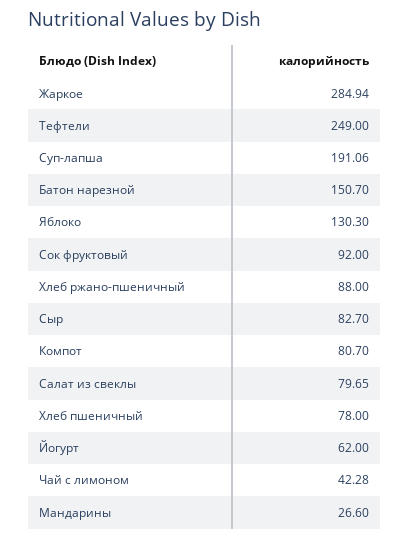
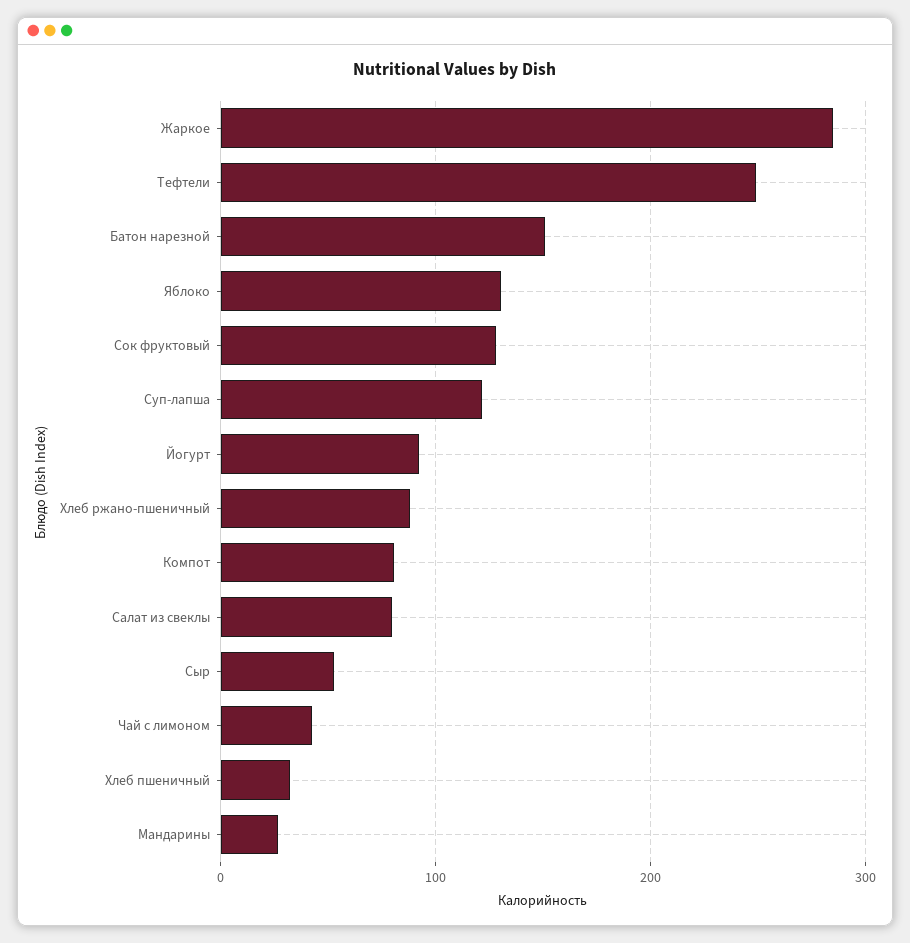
Суп-лапша: 191.06 -> 120
Сок фруктовый: 92 -> 130
Сыр: 82.7 -> 50
Хлеб пшеничный: 78 -> 30
Йогурт: 62 -> 90

